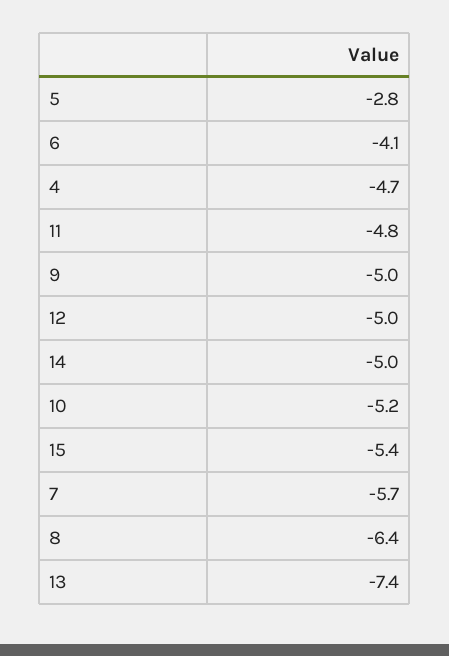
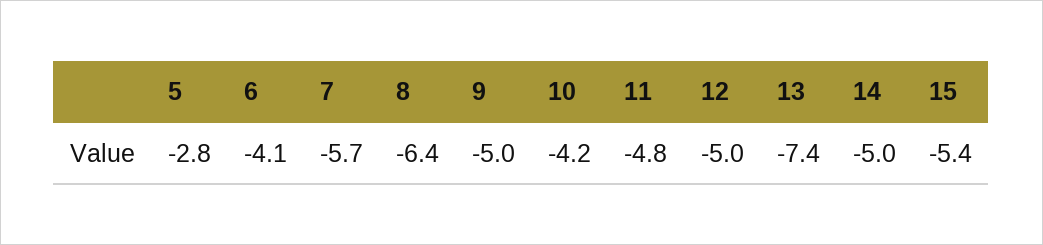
4: -4.7 -> none
10: -5.2 -> -4.2

